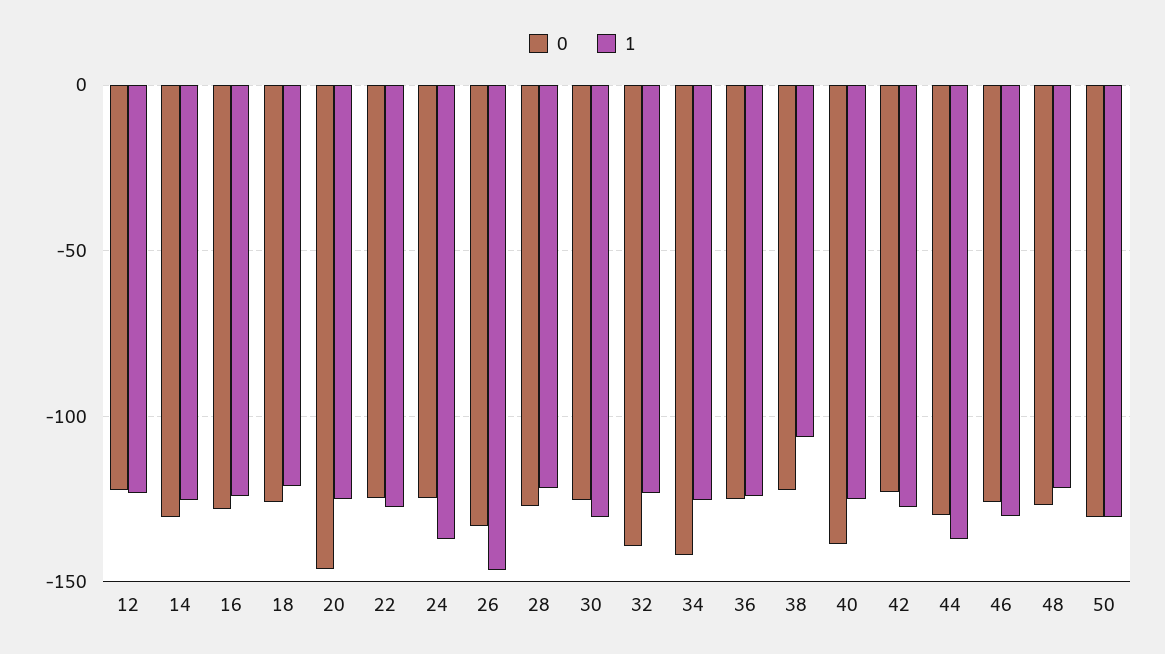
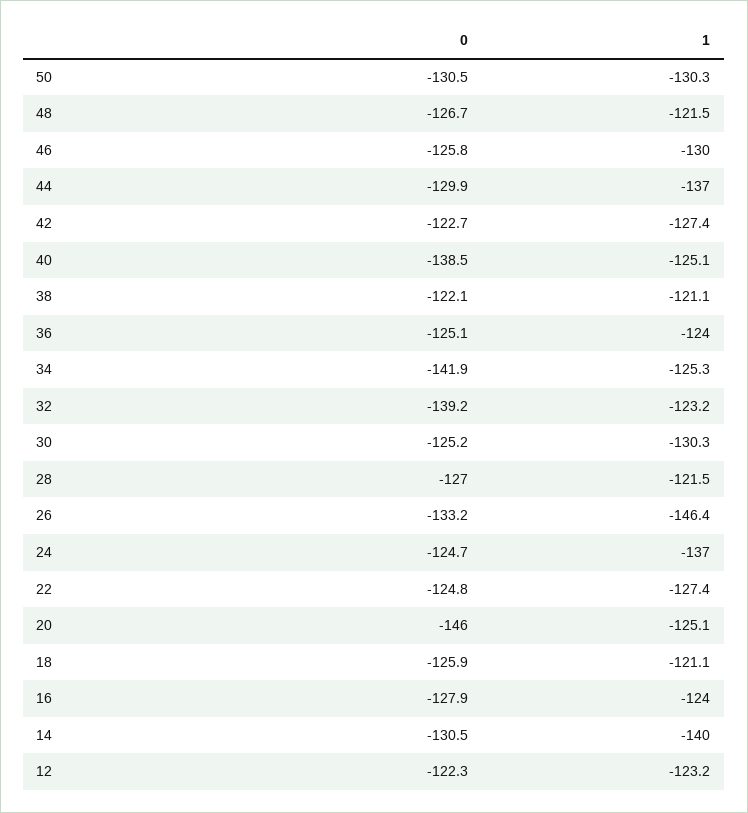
1, 14: -125 -> -140
1, 38: -105 -> -121.1

